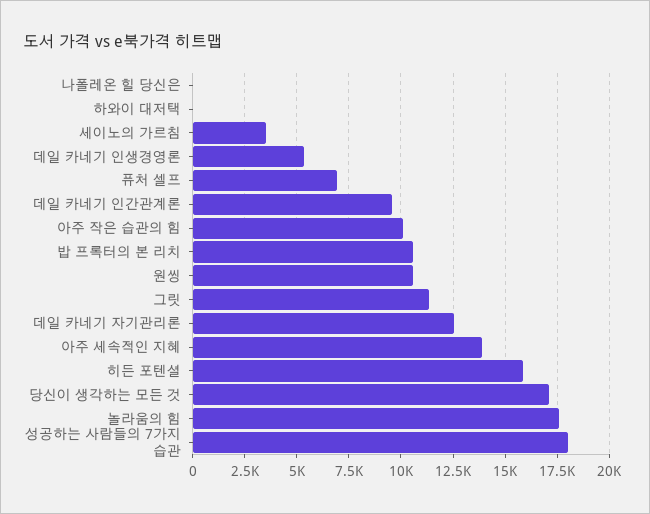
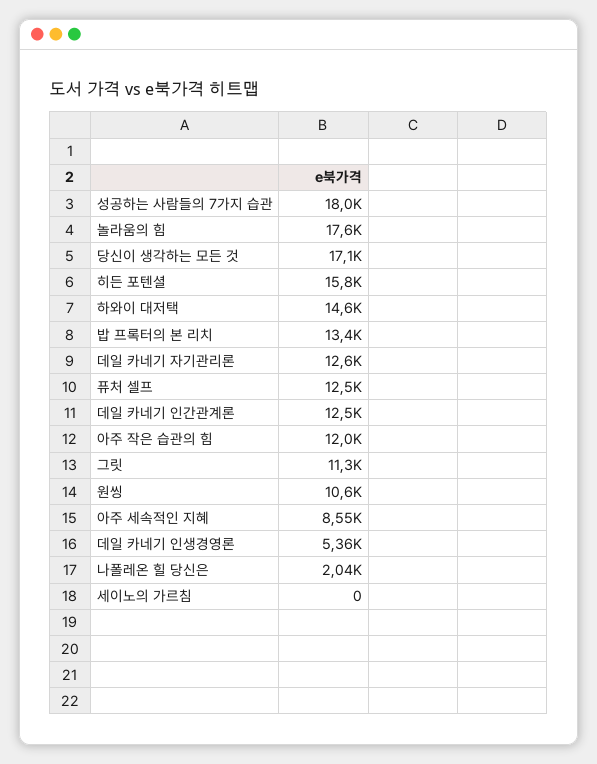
나폴레온 힐 당신은: 0 -> 2040
하와이 대저택: 0 -> 14600
세이노의 가르침: 3500 -> 0
퓨처 셀프: 7000 -> 12500
데일 카네기 인간관계론: 9500 -> 12500
아주 작은 습관의 힘: 10000 -> 12000
밥 프록터의 본 리치: 10500 -> 13400
아주 세속적인 지혜: 14000 -> 8550

